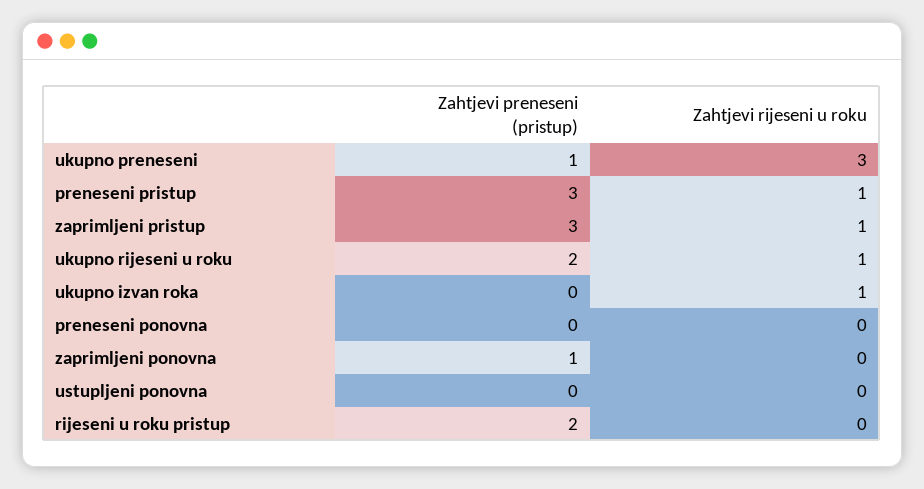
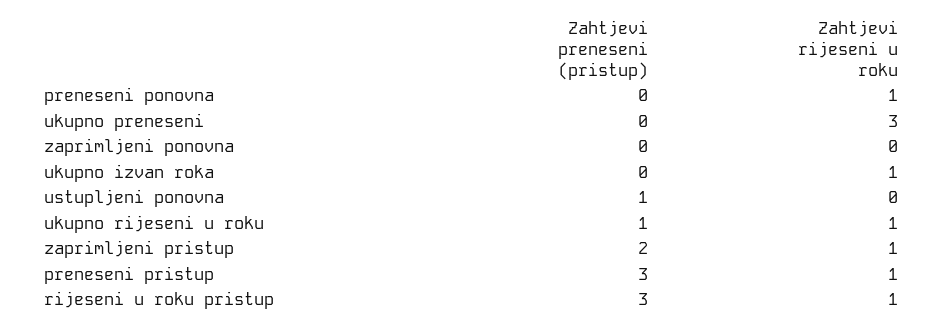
Zahtjevi preneseni (pristup), ukupno preneseni: 1 -> 0
Zahtjevi preneseni (pristup), zaprimljeni pristup: 3 -> 2
Zahtjevi preneseni (pristup), ukupno rijeseni u roku: 2 -> 1
Zahtjevi rijeseni u roku, preneseni ponovna: 0 -> 1
Zahtjevi preneseni (pristup), zaprimljeni ponovna: 1 -> 0
Zahtjevi preneseni (pristup), ustupljeni ponovna: 0 -> 1
Zahtjevi preneseni (pristup), rijeseni u roku pristup: 2 -> 3
Zahtjevi rijeseni u roku, rijeseni u roku pristup: 0 -> 1

